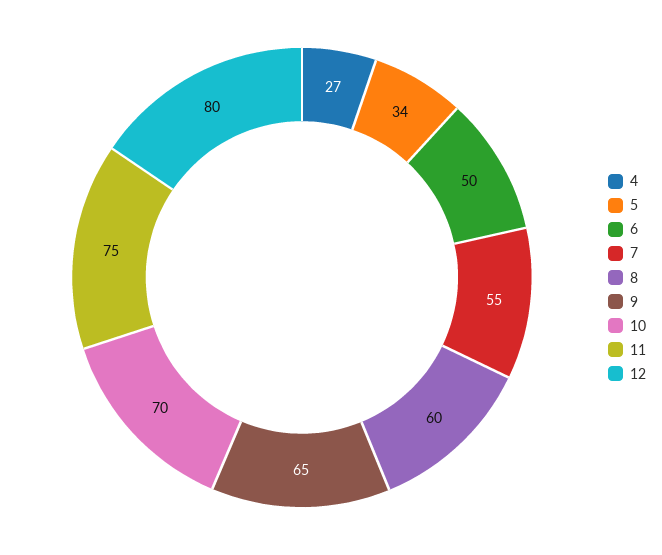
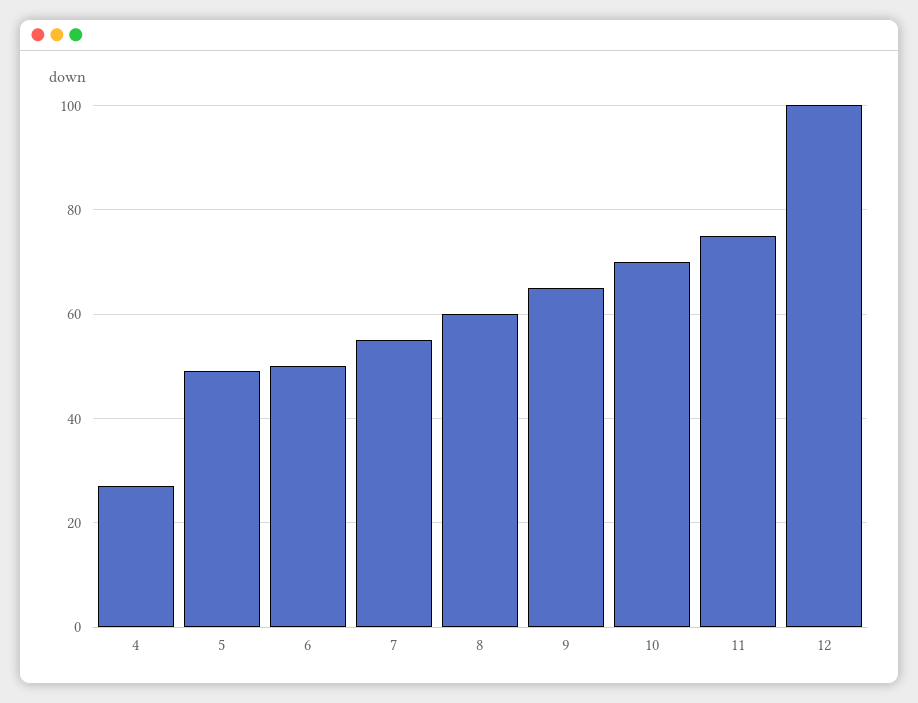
5: 34 -> 50
12: 80 -> 100

